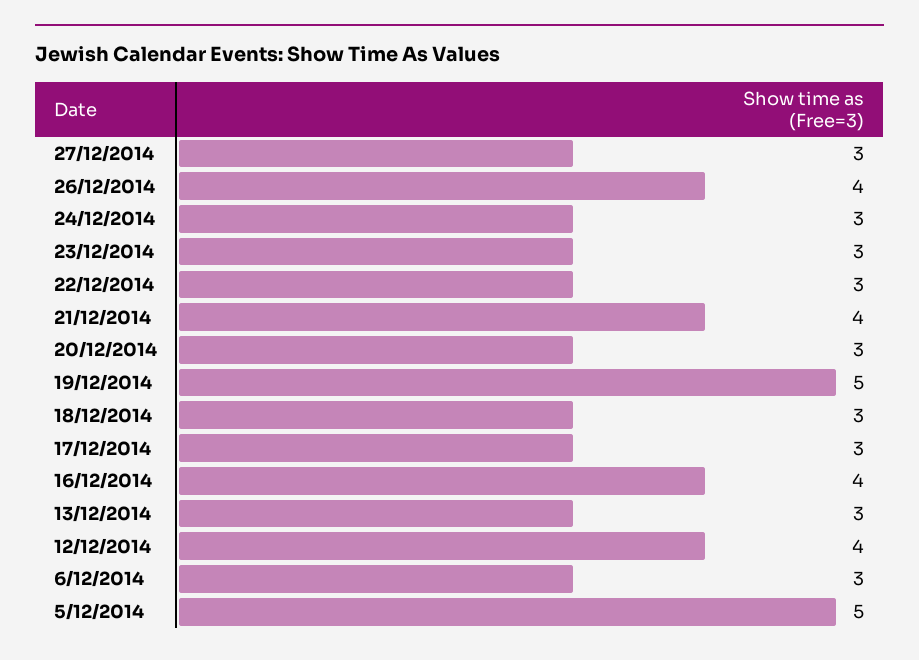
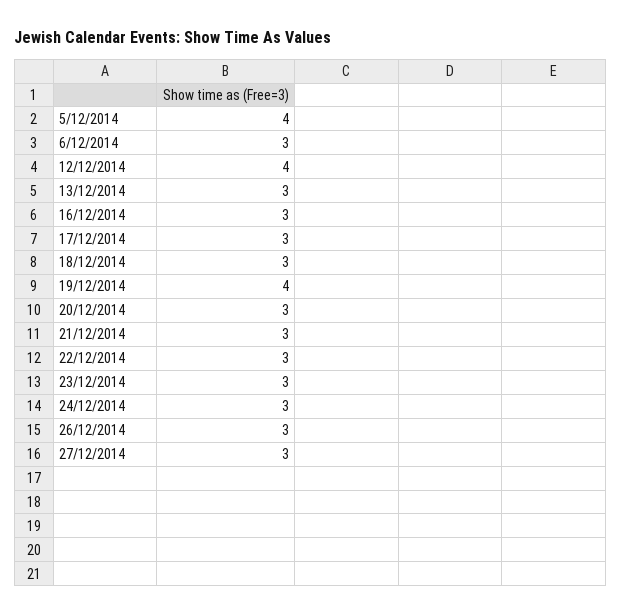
26/12/2014: 4 -> 3
21/12/2014: 4 -> 3
19/12/2014: 5 -> 4
16/12/2014: 4 -> 3
5/12/2014: 5 -> 4

